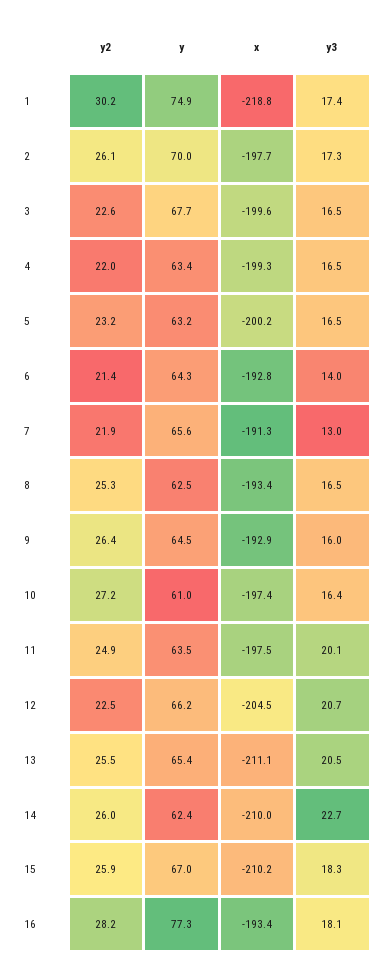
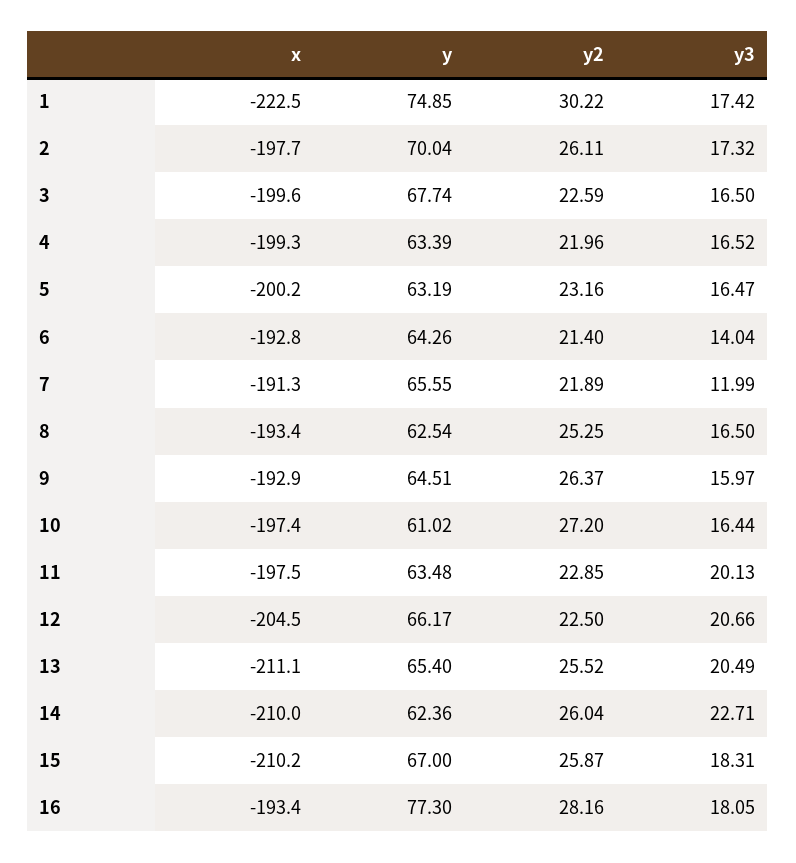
x, 1: -218.8 -> -222.5
y3, 7: 13 -> 11.99
y2, 11: 24.9 -> 22.85

